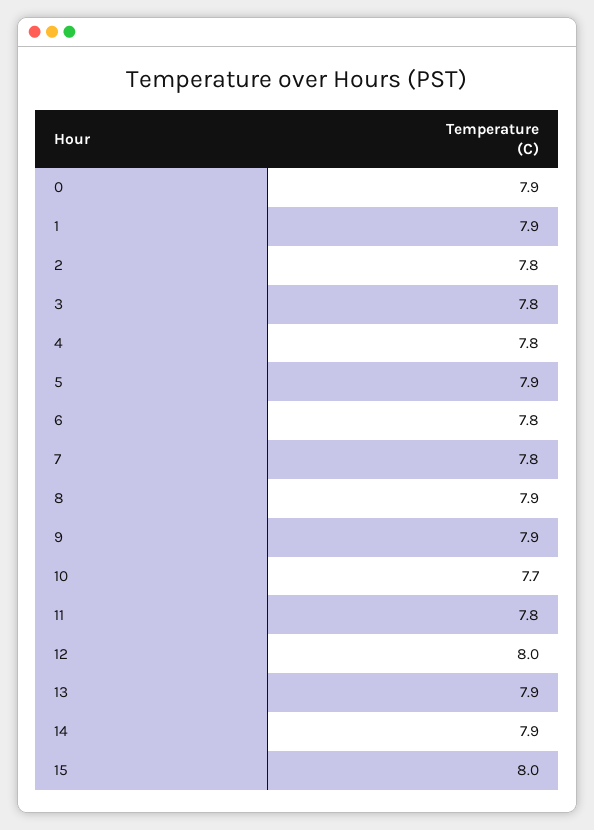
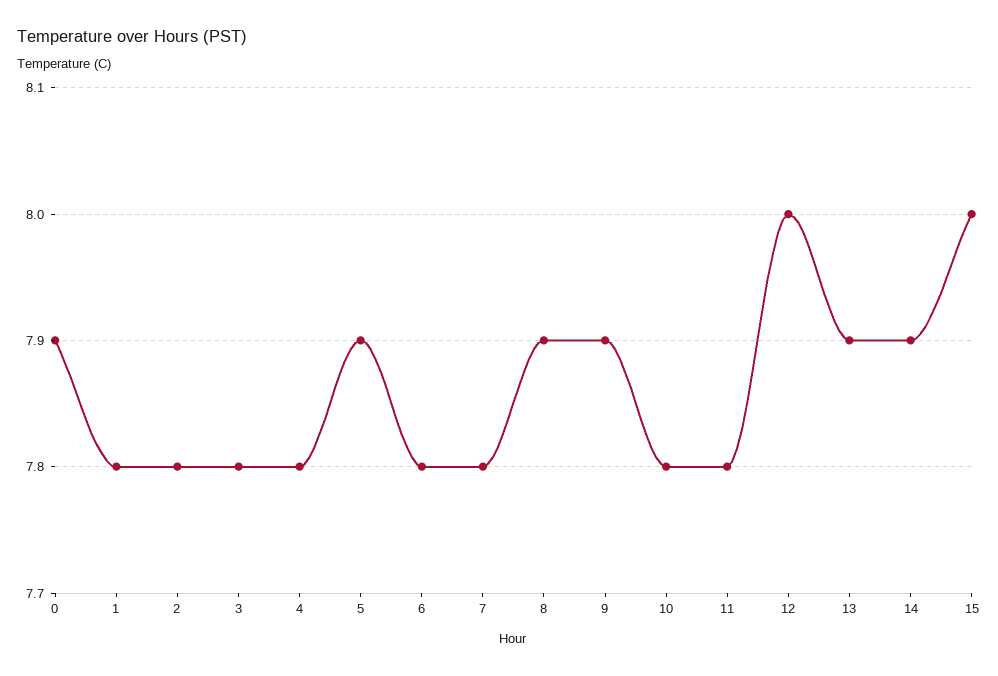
1: 7.9 -> 7.8
10: 7.7 -> 7.8

